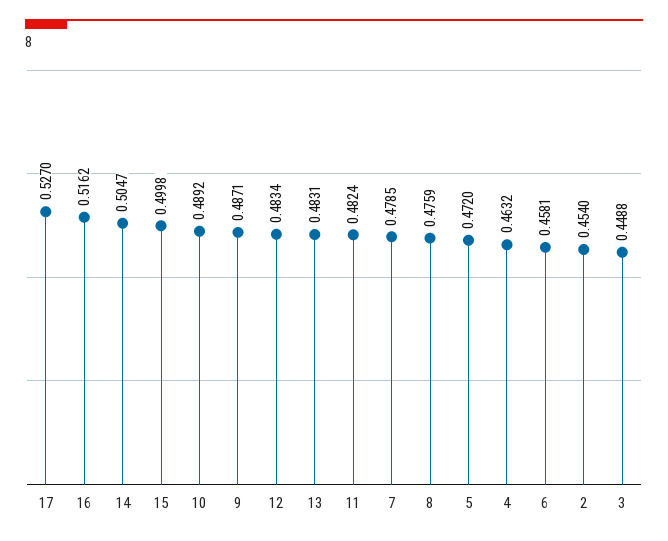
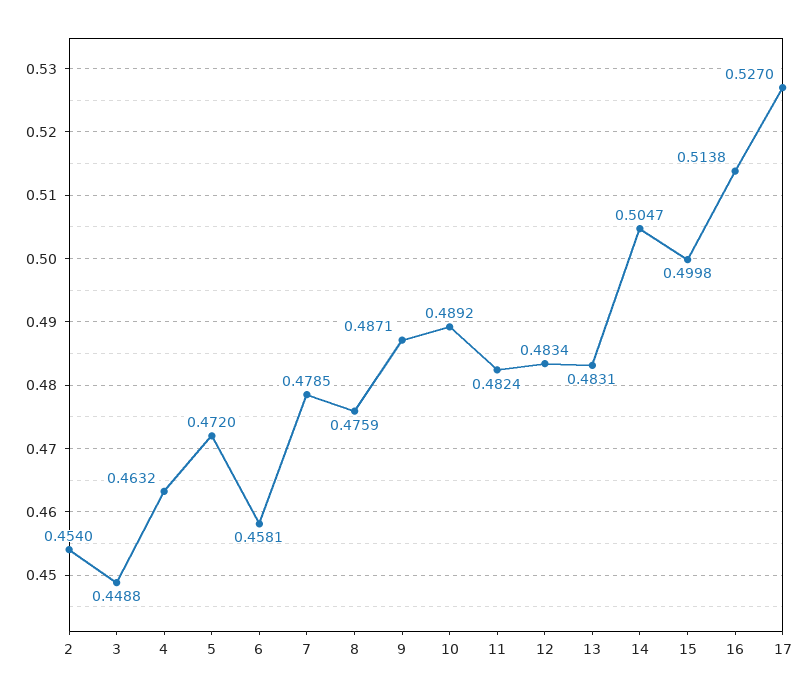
16: 0.5162 -> 0.5138

